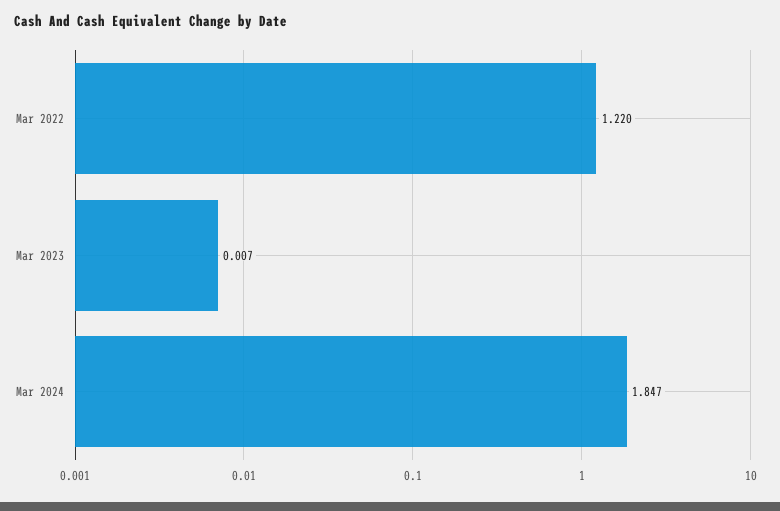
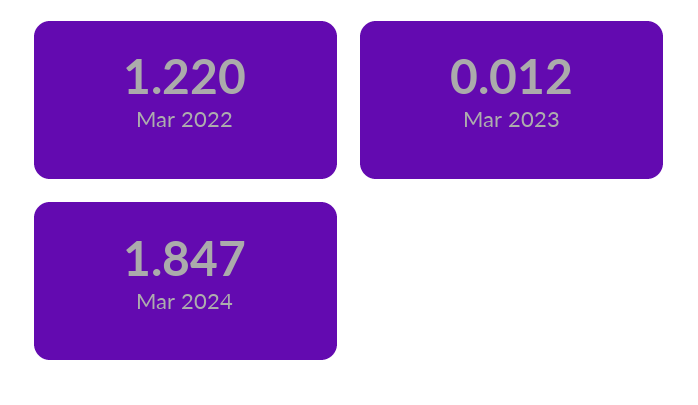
Mar 2023: 0.007 -> 0.012

